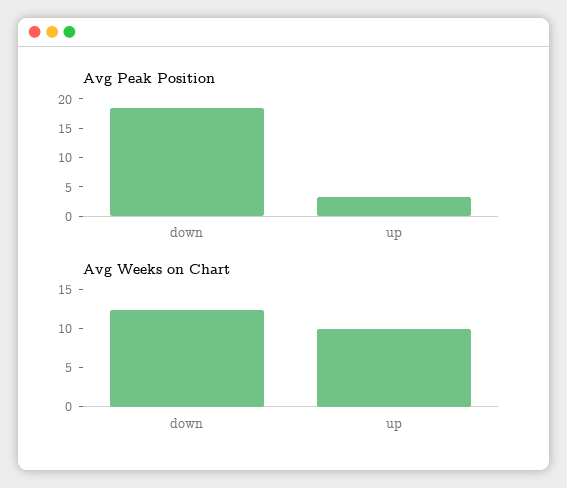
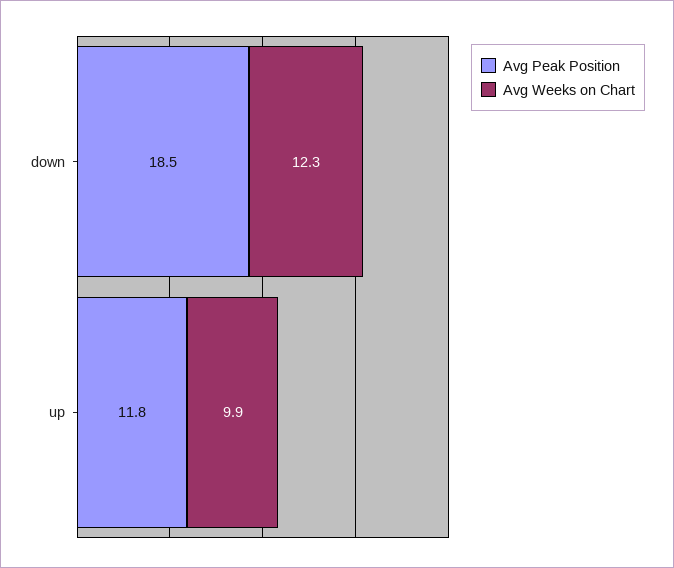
Avg Peak Position, up: 2.5 -> 11.8

